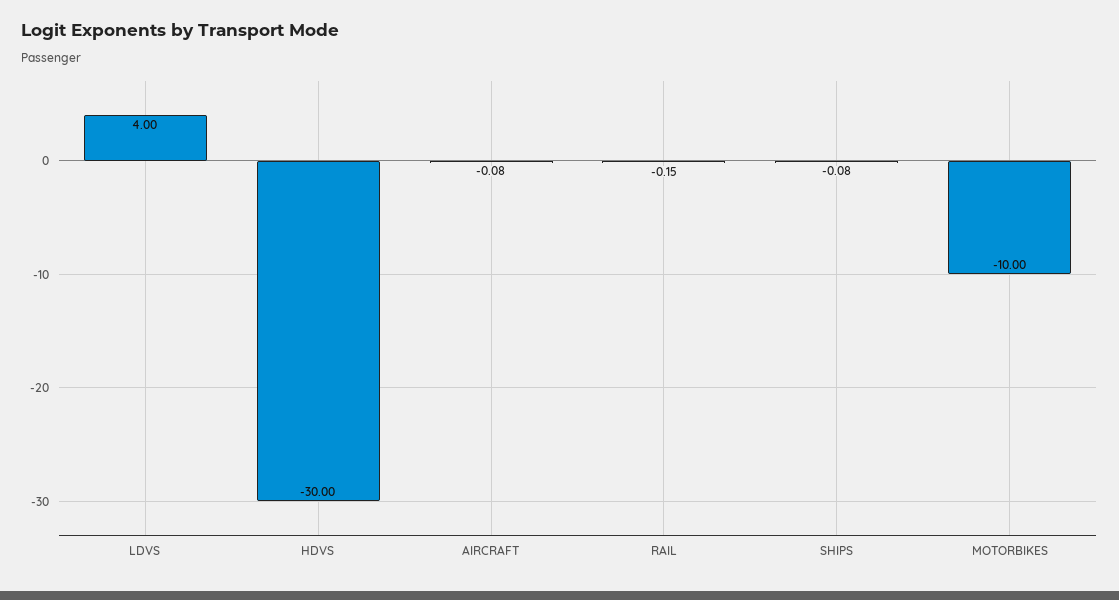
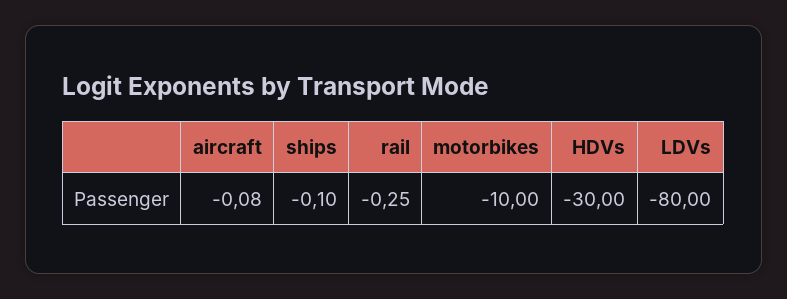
LDVS: 4 -> -80
RAIL: -0.15 -> -0.25
SHIPS: -0.08 -> -0.1

